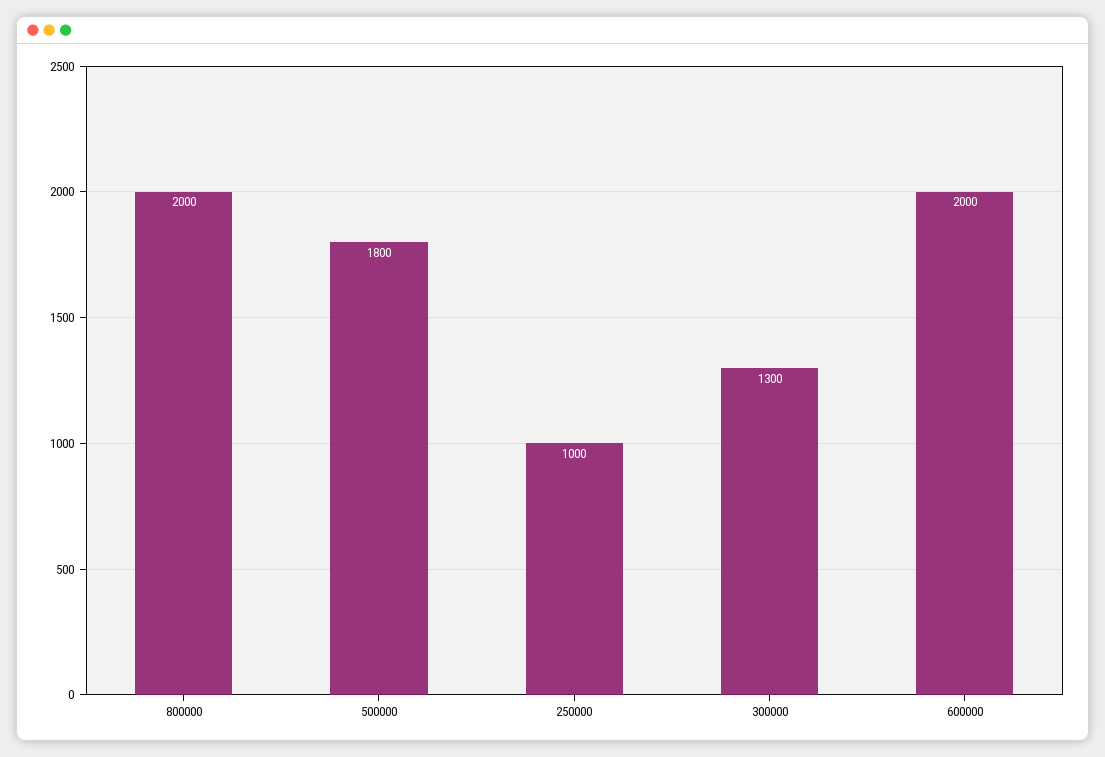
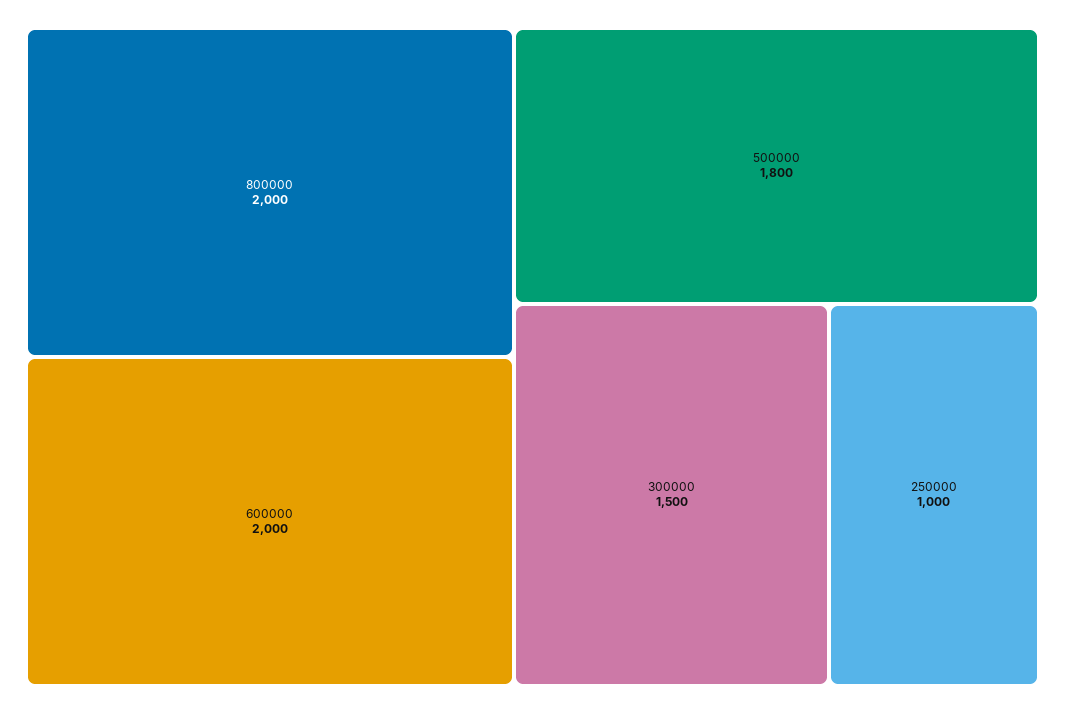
300000: 1300 -> 1500

